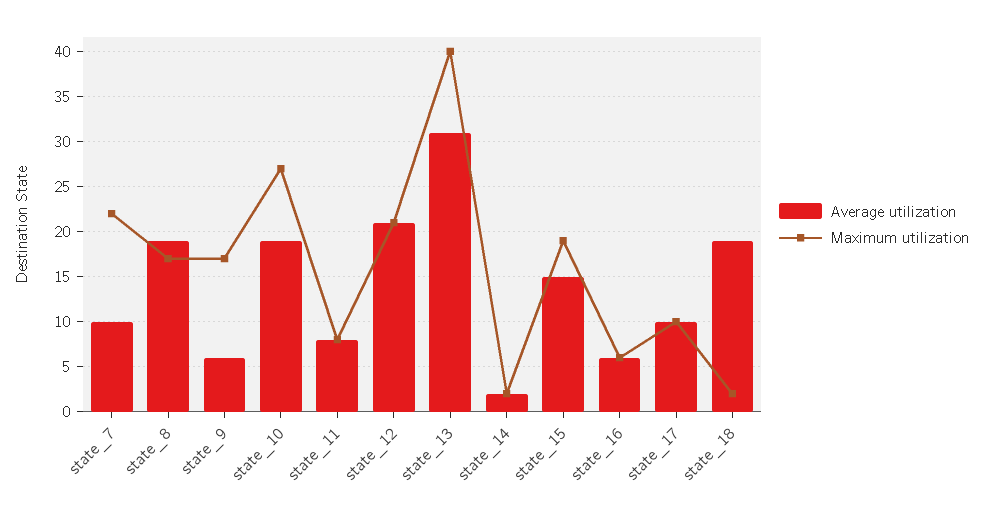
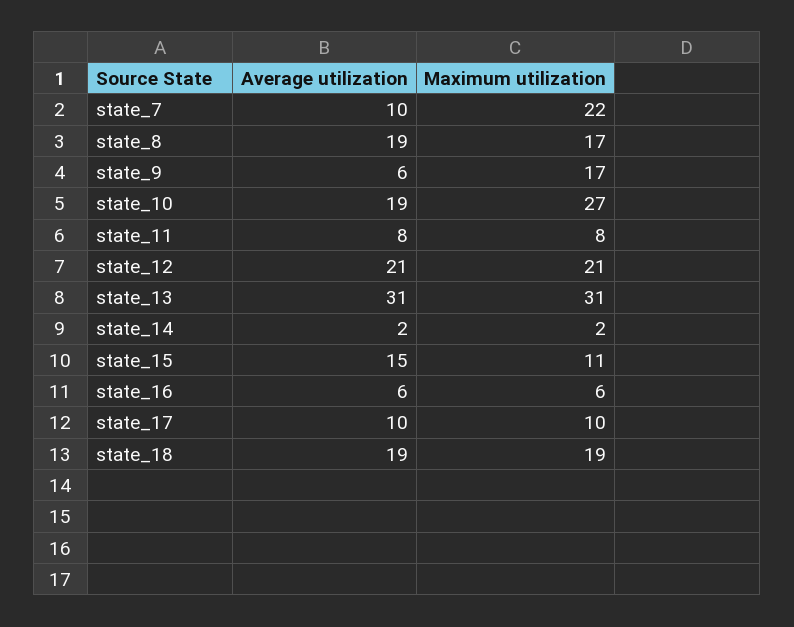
Maximum utilization, state_13: 40 -> 31
Maximum utilization, state_15: 19 -> 11
Maximum utilization, state_18: 2 -> 19

